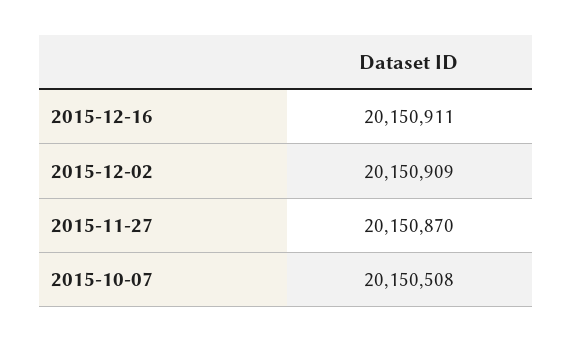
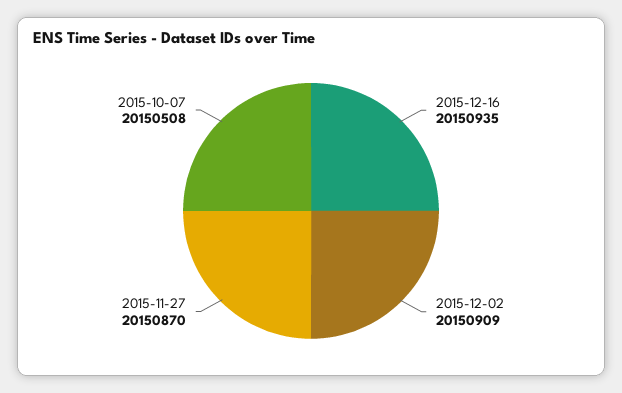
2015-12-16: 20150911 -> 20150935

